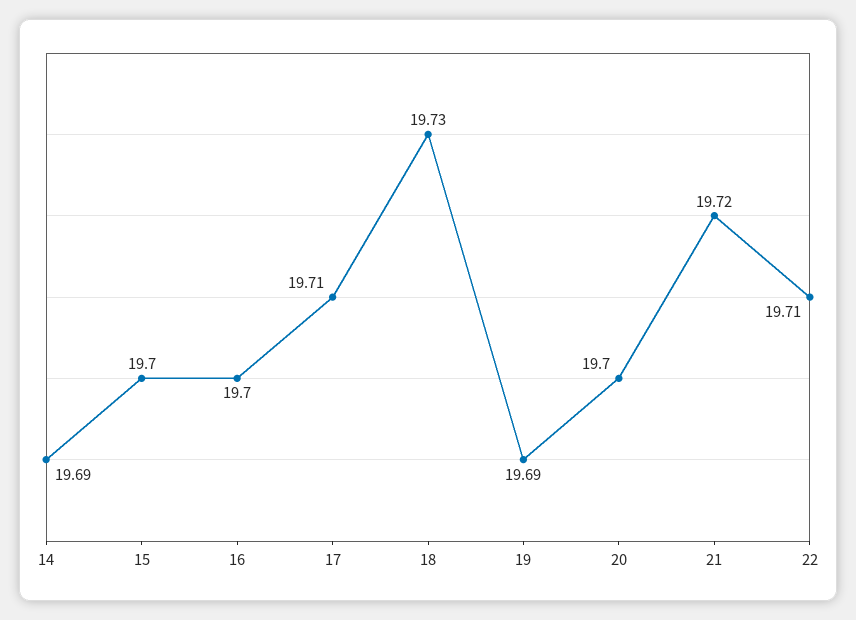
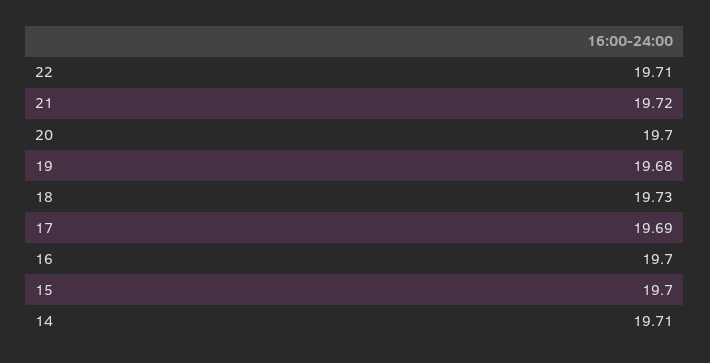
14: 19.69 -> 19.71
17: 19.71 -> 19.69
19: 19.69 -> 19.68

